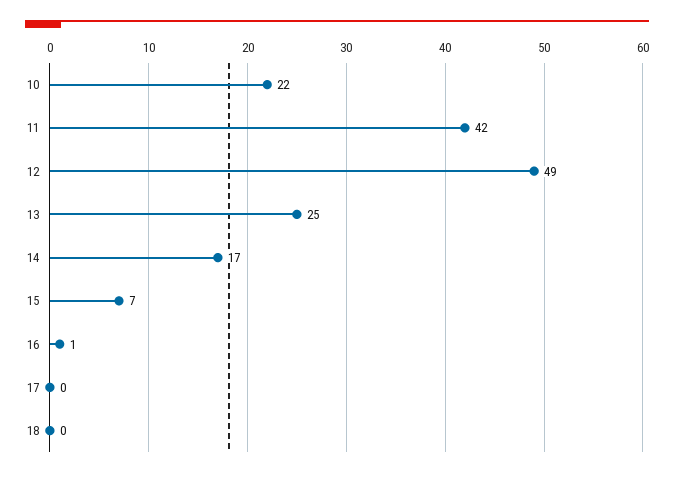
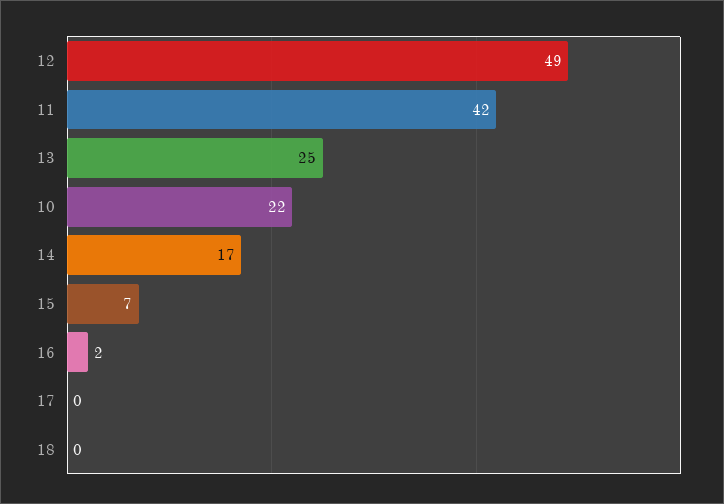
16: 1 -> 2

